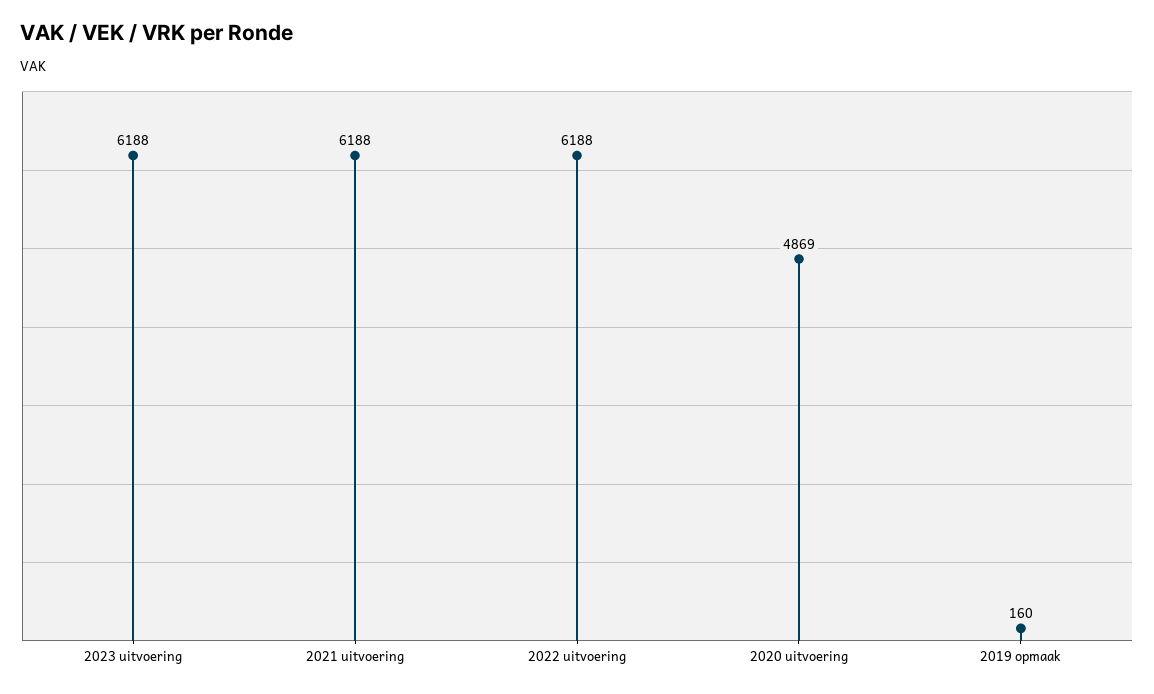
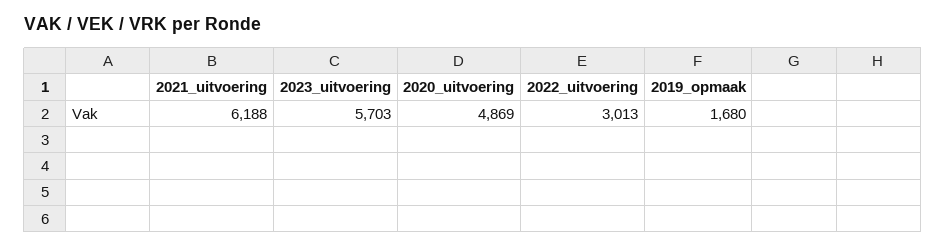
2023 uitvoering: 6188 -> 5703
2022 uitvoering: 6188 -> 3013
2019 opmaak: 160 -> 1680

